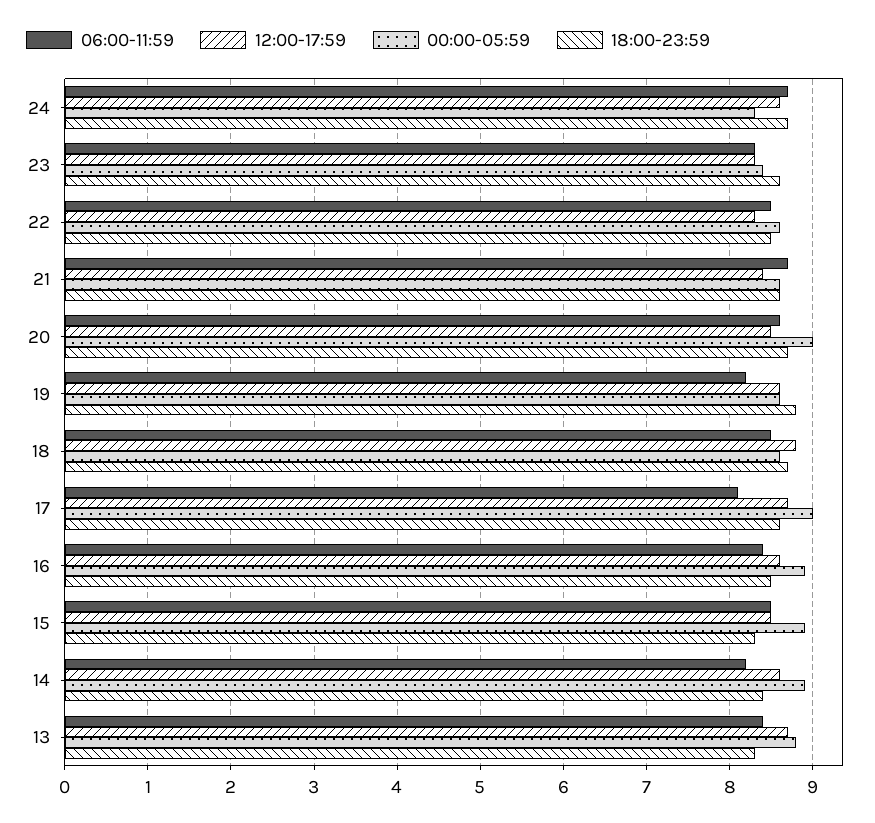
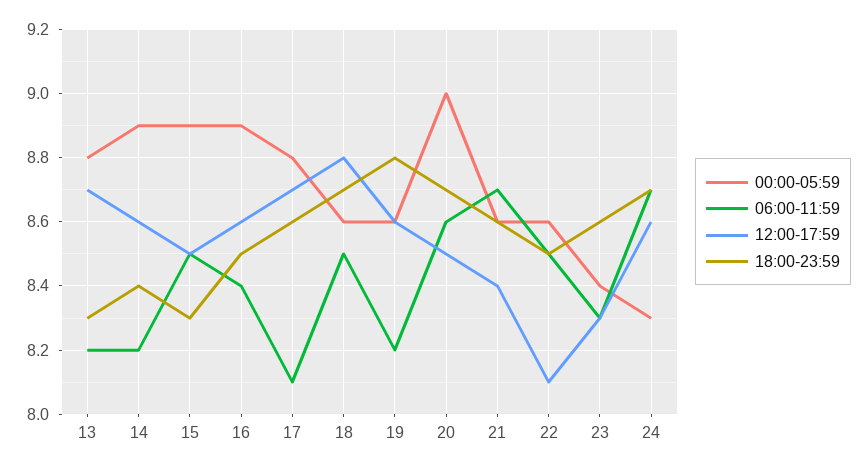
12:00-17:59, 22: 8.3 -> 8.1
00:00-05:59, 17: 9 -> 8.8
06:00-11:59, 13: 8.4 -> 8.2

